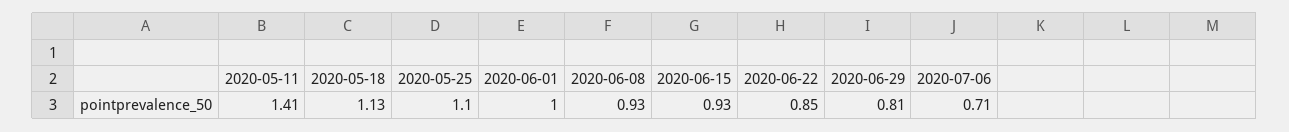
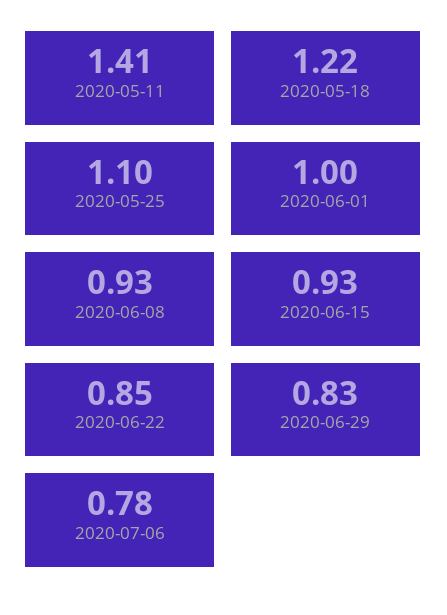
2020-05-18: 1.13 -> 1.22
2020-06-29: 0.81 -> 0.83
2020-07-06: 0.71 -> 0.78

